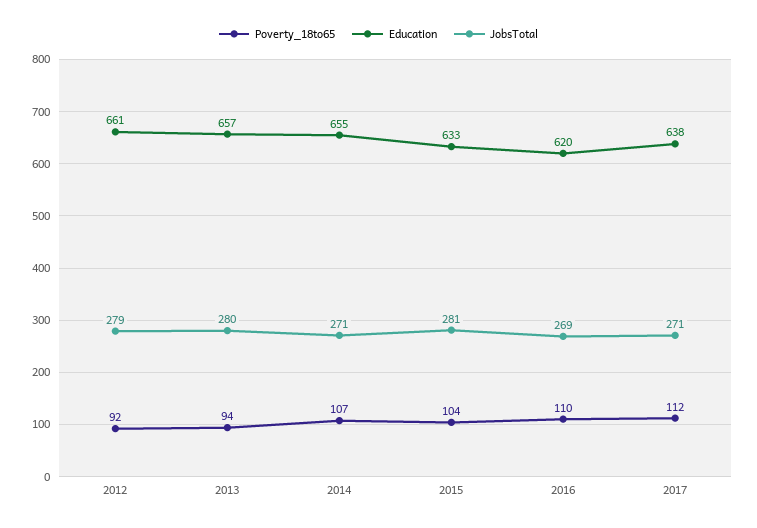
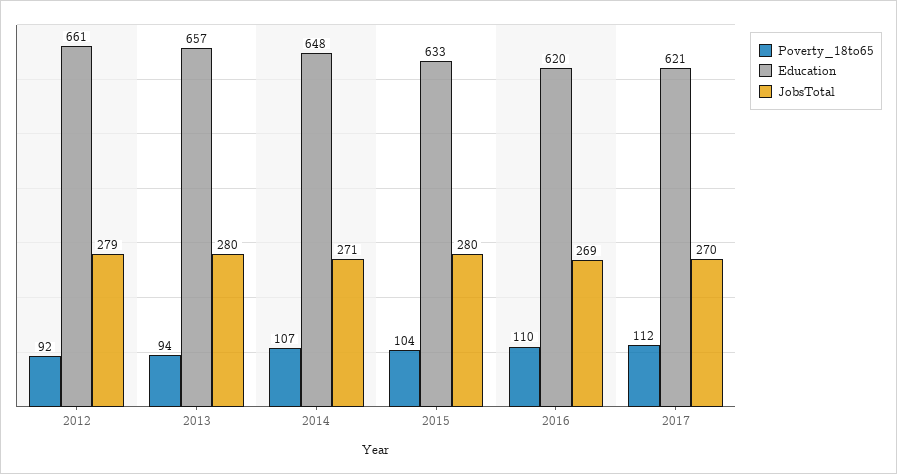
Education, 2014: 655 -> 648
JobsTotal, 2015: 281 -> 280
Education, 2017: 638 -> 621
JobsTotal, 2017: 271 -> 270

